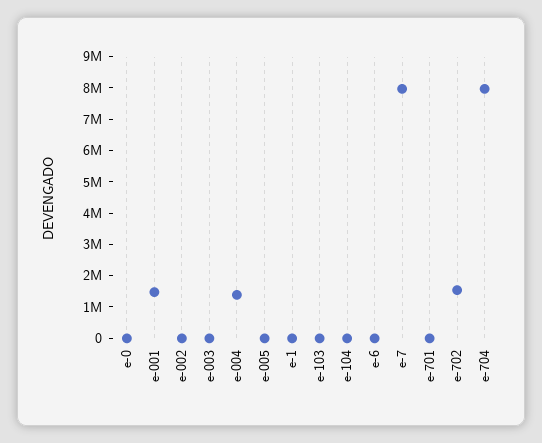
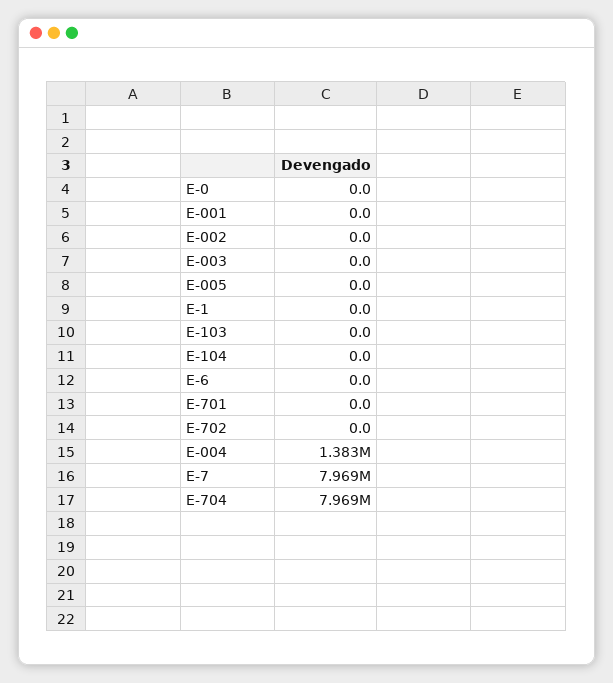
e-001: 1500000 -> 0
e-702: 1500000 -> 0

